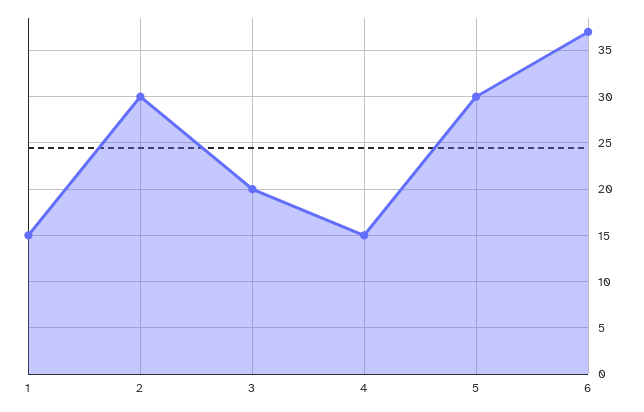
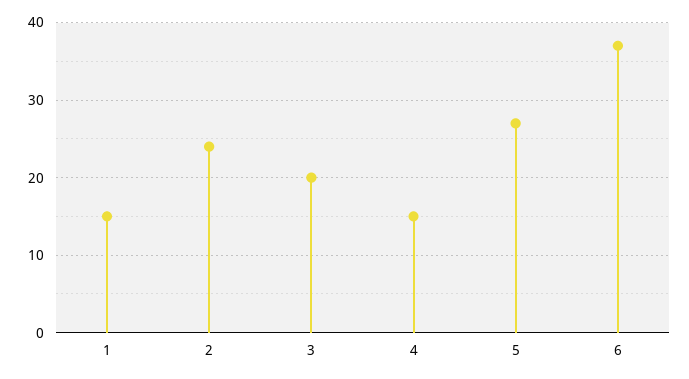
2: 30 -> 24
5: 30 -> 27

